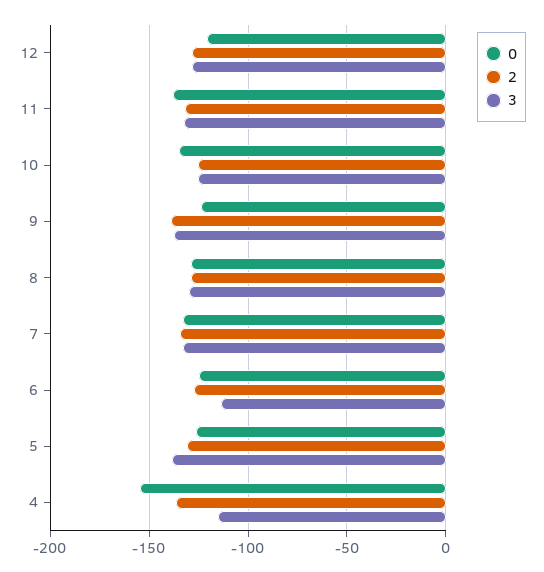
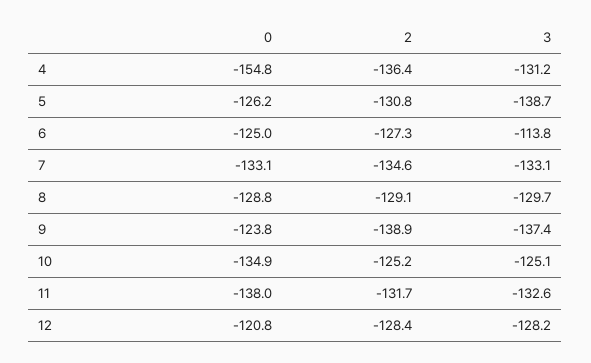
3, 4: -115 -> -131.2

